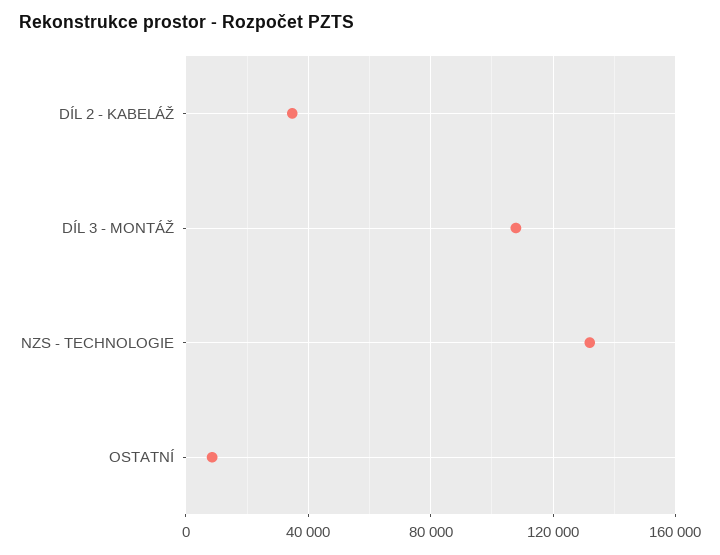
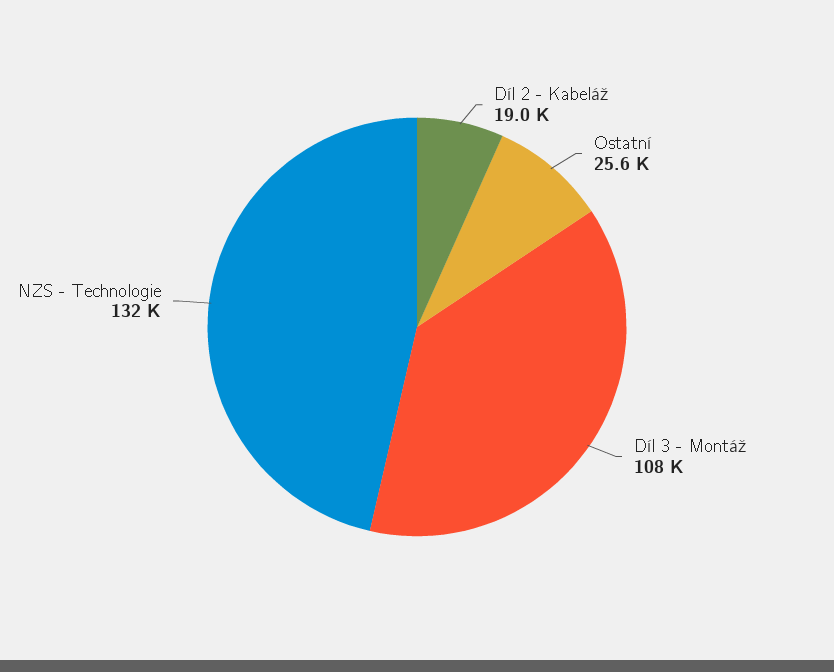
DÍL 2 - KABELÁŽ: 35000 -> 19000
OSTATNÍ: 10000 -> 25600

